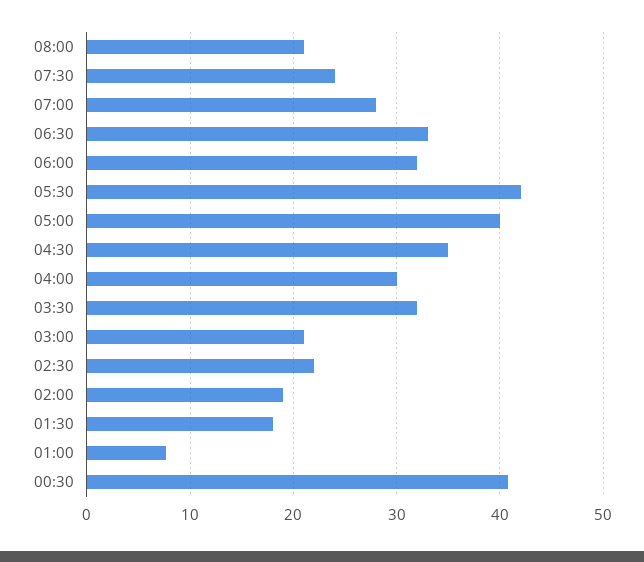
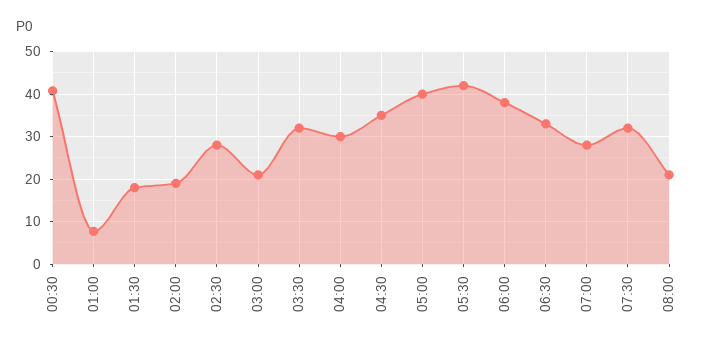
07:30: 24 -> 32
06:00: 32 -> 38
02:30: 22 -> 28

